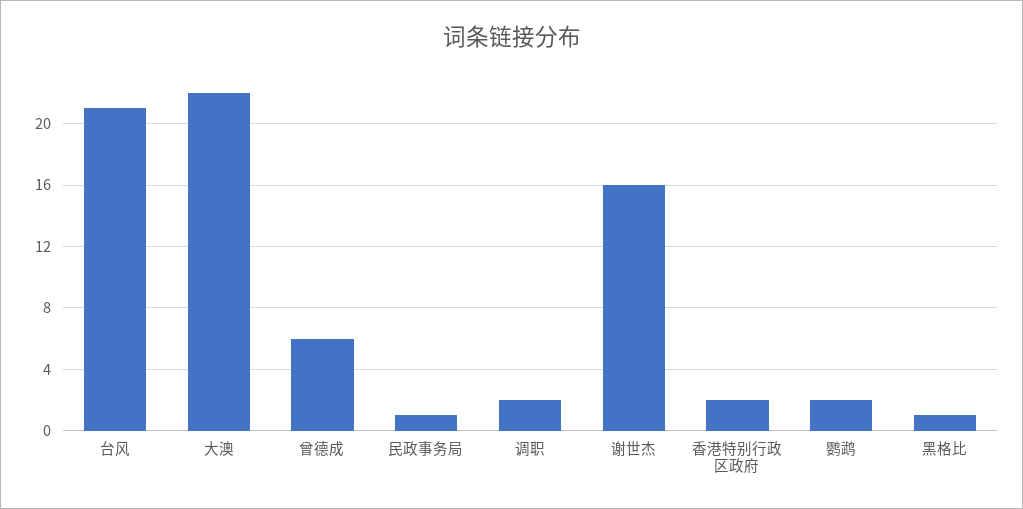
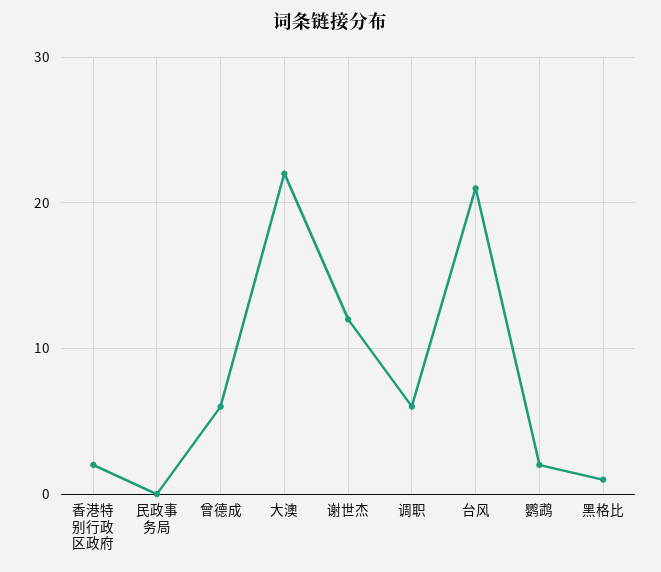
民政事务局: 1 -> 0
调职: 2 -> 6
谢世杰: 16 -> 12

